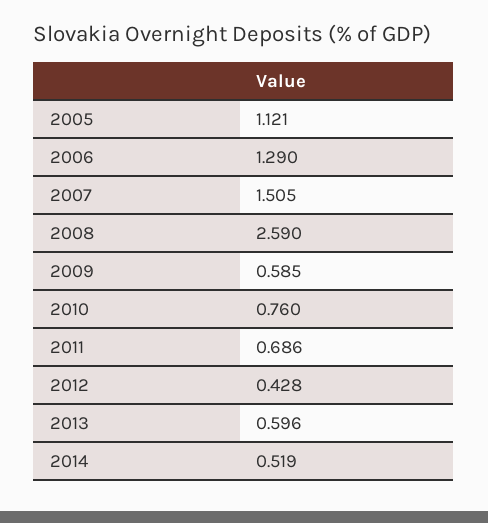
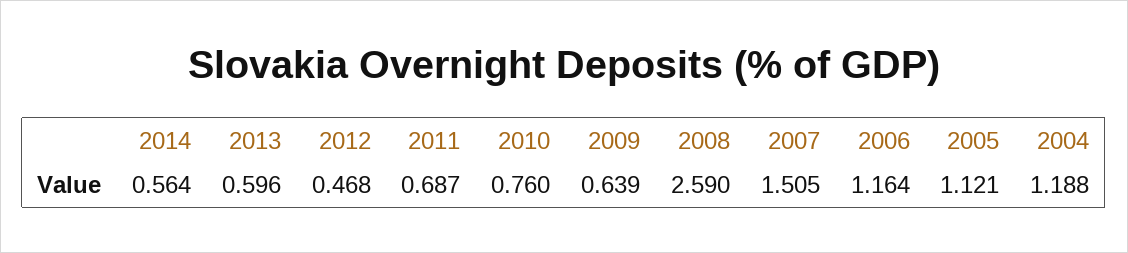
2006: 1.29 -> 1.164
2009: 0.585 -> 0.639
2011: 0.686 -> 0.687
2012: 0.428 -> 0.468
2014: 0.519 -> 0.564
2004: none -> 1.188

